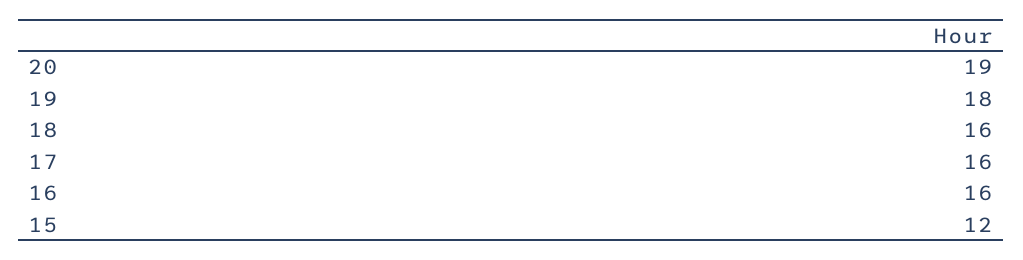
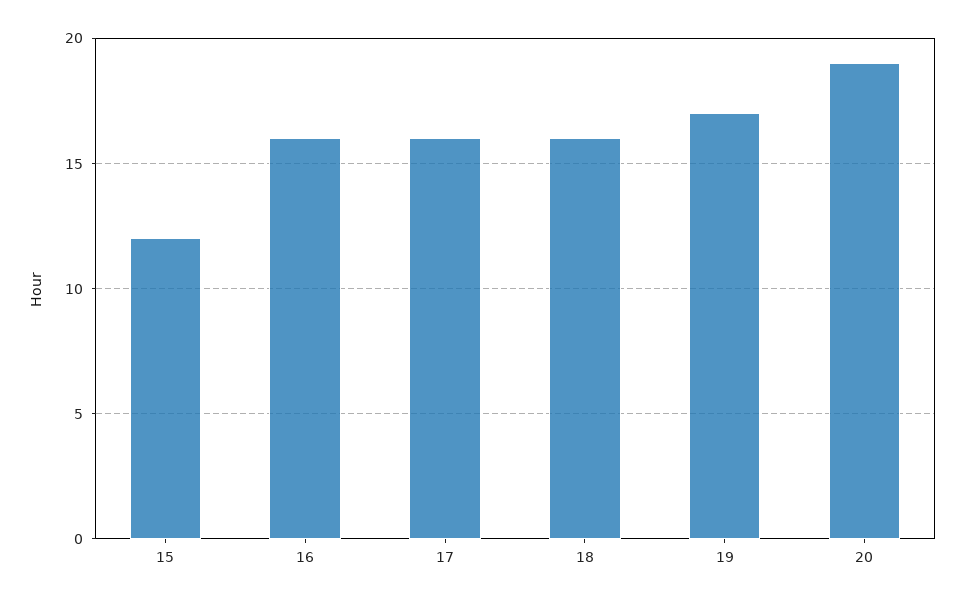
19: 18 -> 17

